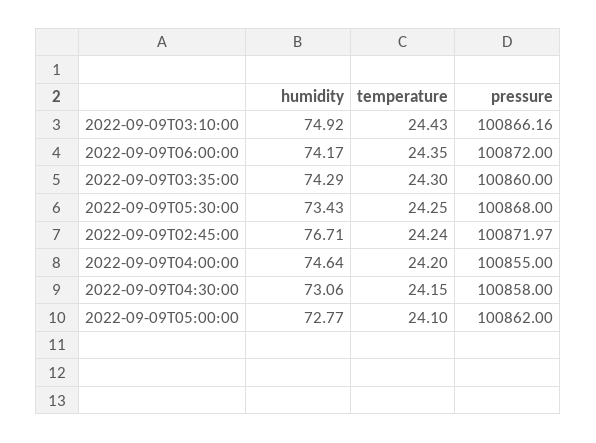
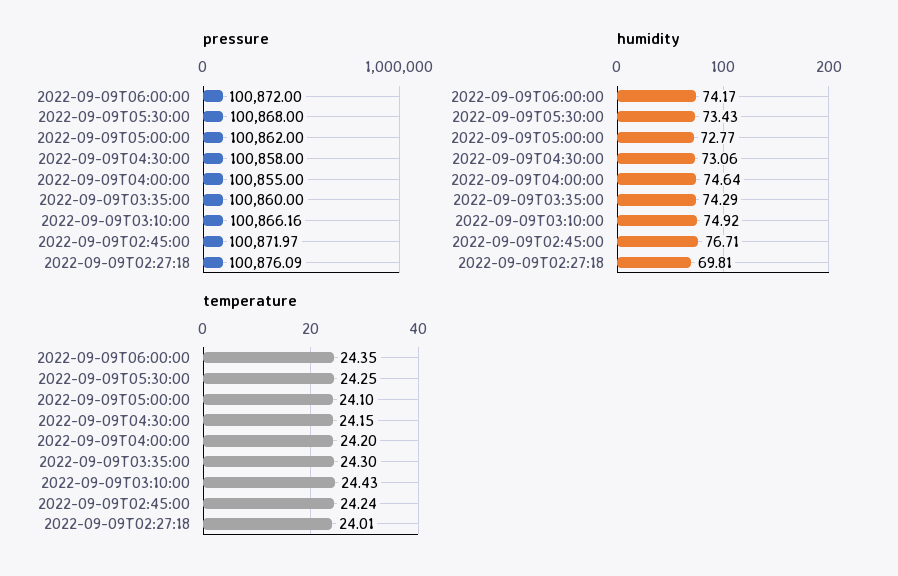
pressure, 2022-09-09T02:27:18: none -> 100876.09
humidity, 2022-09-09T02:27:18: none -> 69.81
temperature, 2022-09-09T02:27:18: none -> 24.01

